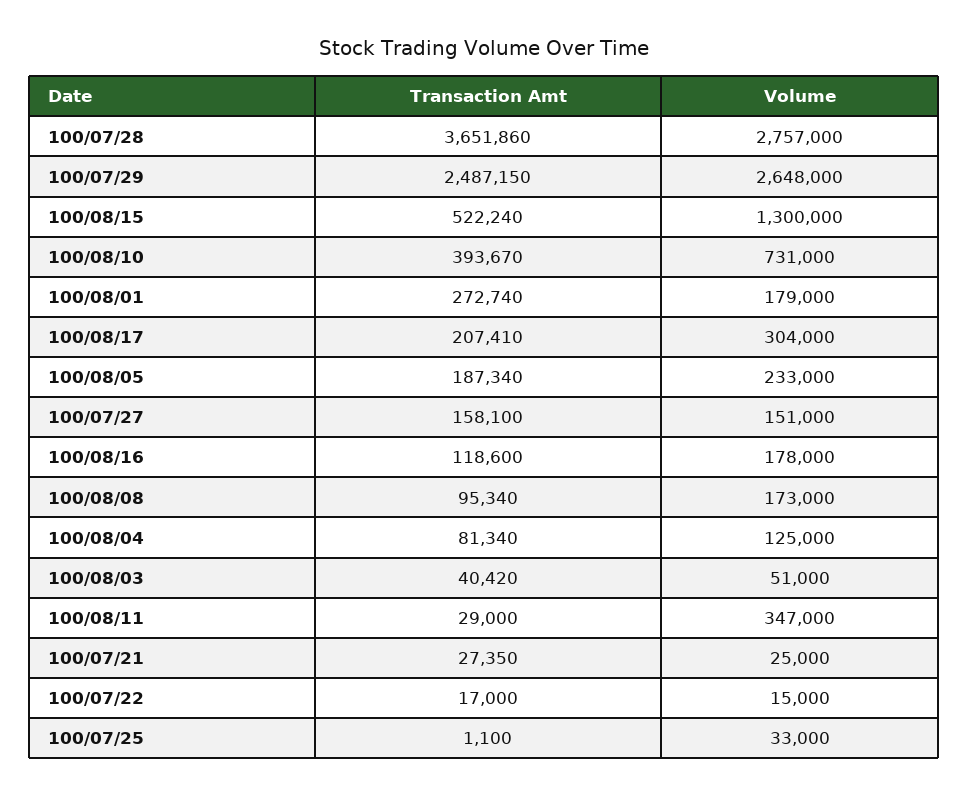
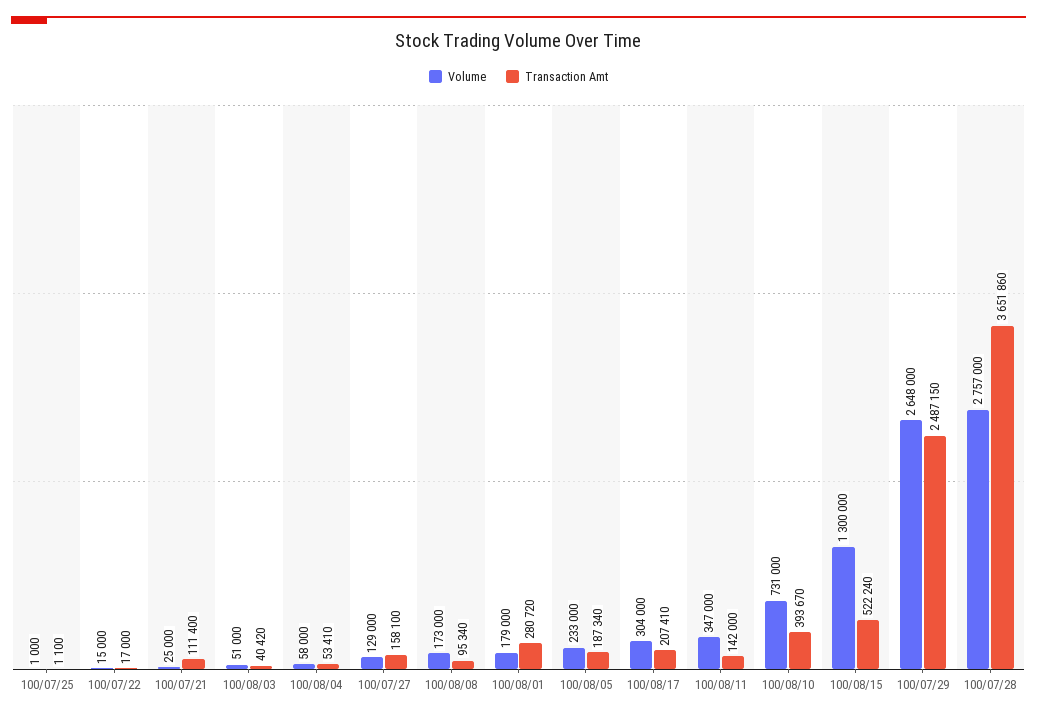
Transaction Amt, 100/08/01: 272740 -> 280720
Volume, 100/07/27: 151000 -> 129000
Transaction Amt, 100/08/16: 118600 -> none
Volume, 100/08/16: 178000 -> none
Transaction Amt, 100/08/04: 81340 -> 53410
Volume, 100/08/04: 125000 -> 58000
Transaction Amt, 100/08/11: 29000 -> 142000
Transaction Amt, 100/07/21: 27350 -> 111400
Volume, 100/07/25: 33000 -> 1000

